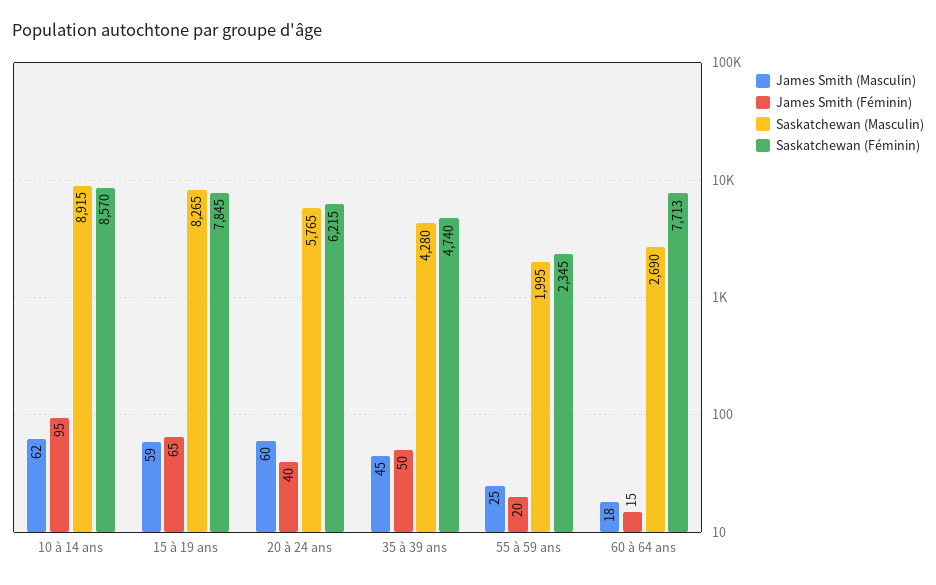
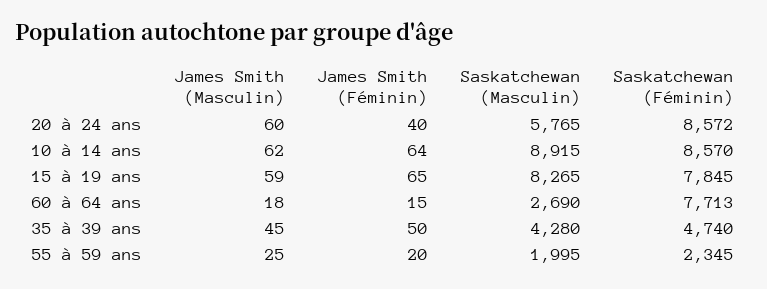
James Smith (Féminin), 10 à 14 ans: 95 -> 64
Saskatchewan (Féminin), 20 à 24 ans: 6215 -> 8572

